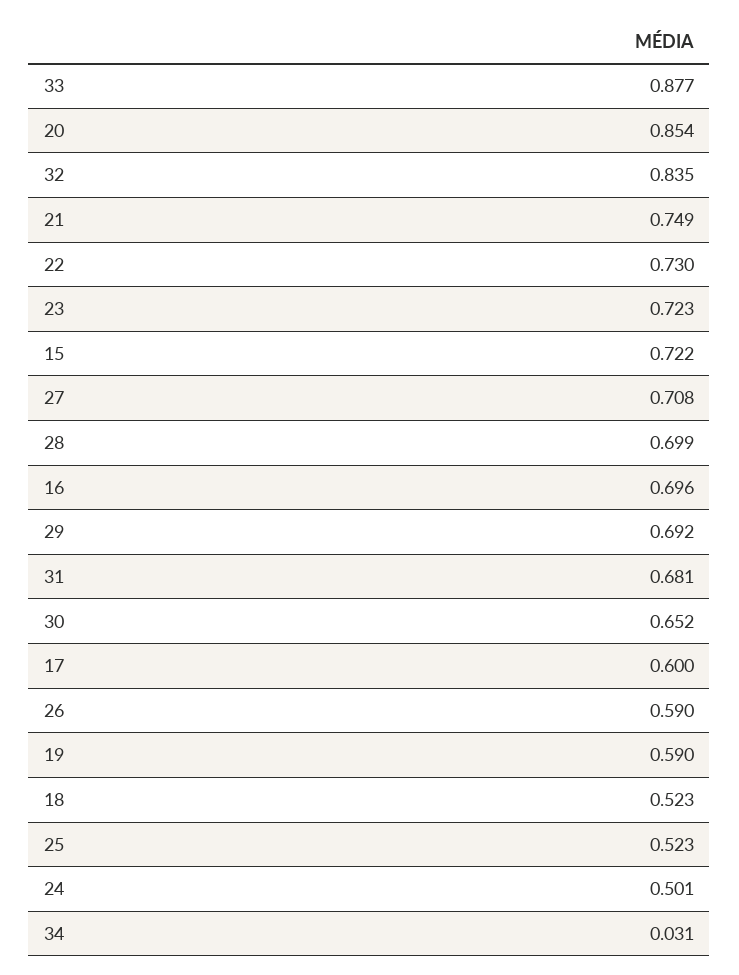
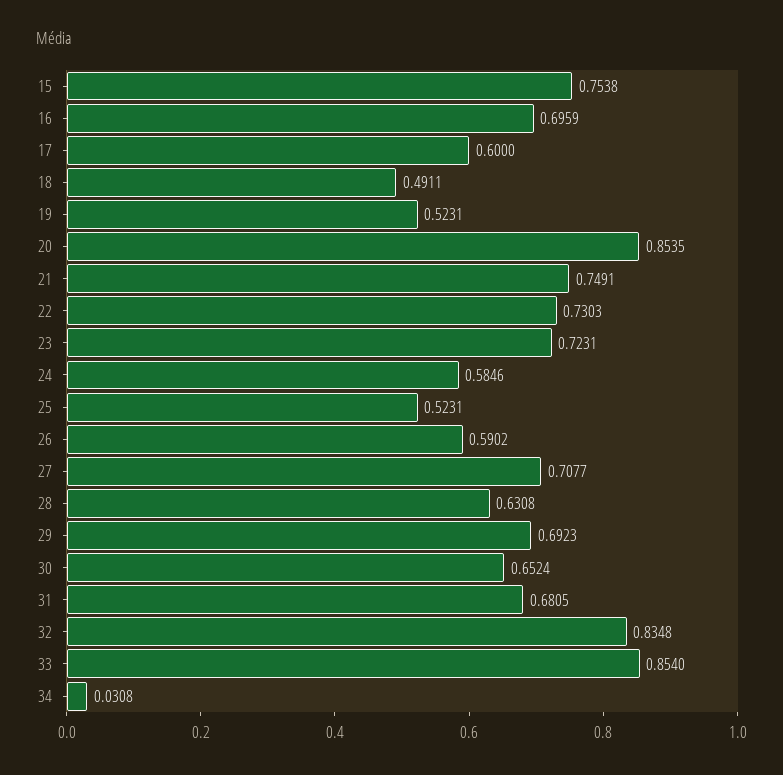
33: 0.877 -> 0.854
15: 0.722 -> 0.7538
28: 0.699 -> 0.6308
19: 0.59 -> 0.5231
18: 0.523 -> 0.4911
24: 0.501 -> 0.5846

